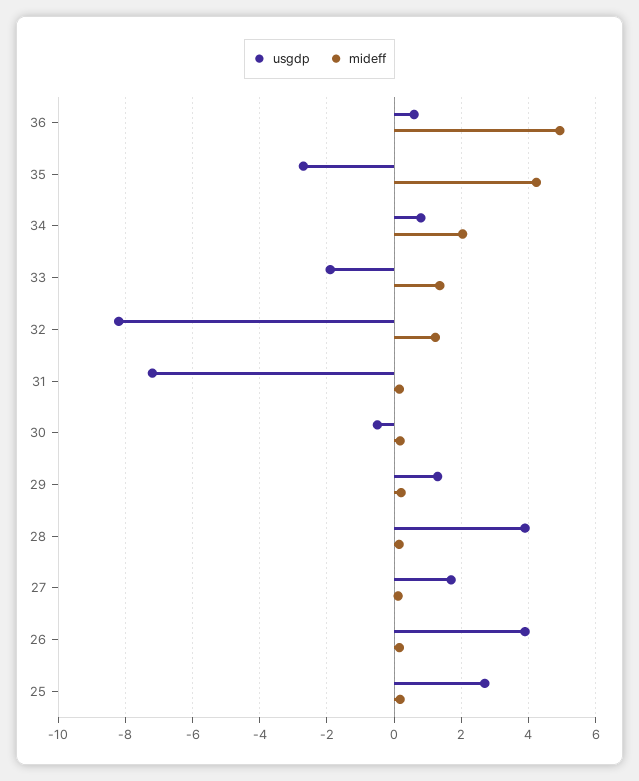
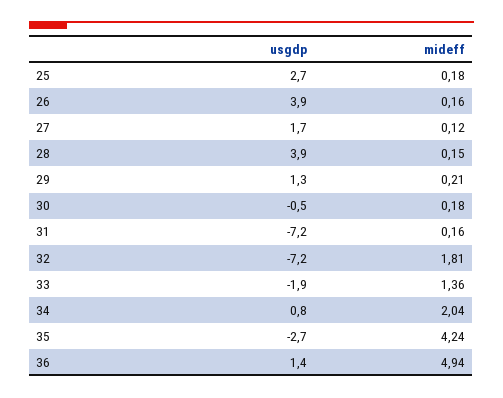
usgdp, 36: 0.6 -> 1.4
usgdp, 32: -8.2 -> -7.2
mideff, 32: 1.2 -> 1.81

